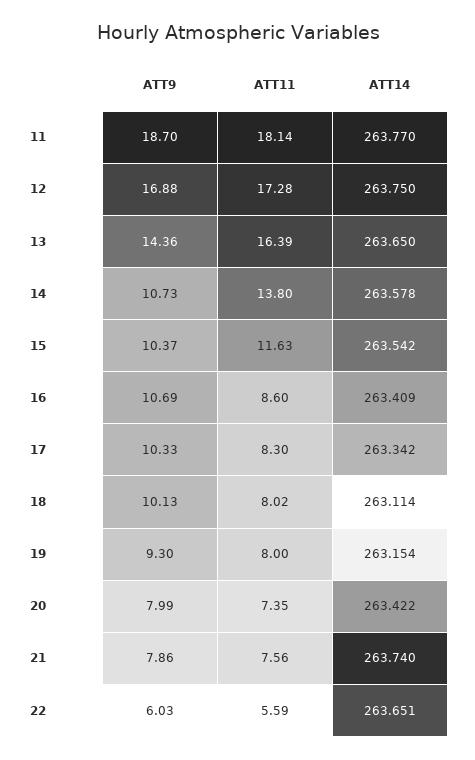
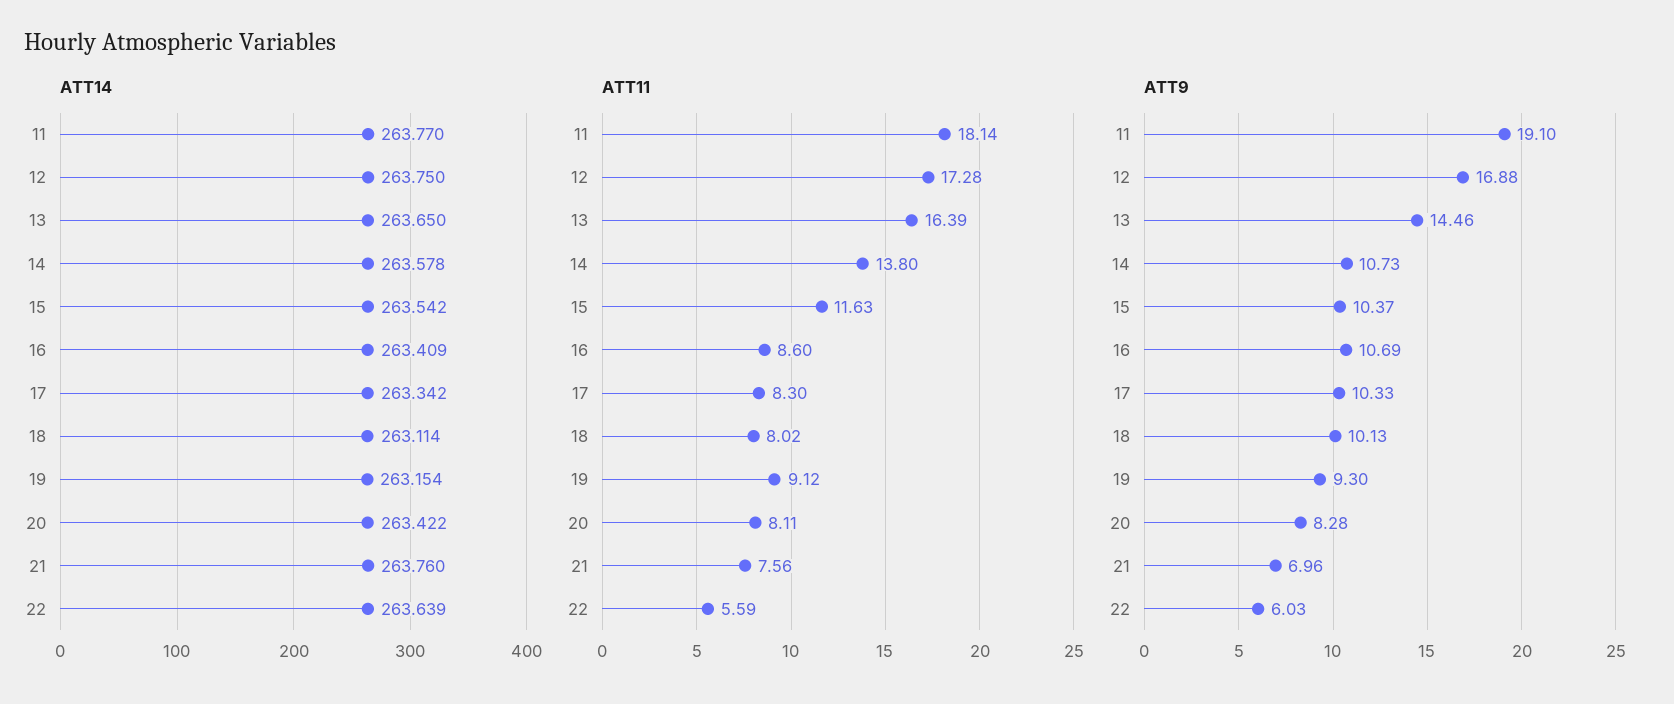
ATT9, 11: 18.7 -> 19.1
ATT9, 13: 14.36 -> 14.46
ATT11, 19: 8 -> 9.12
ATT9, 20: 7.99 -> 8.28
ATT11, 20: 7.35 -> 8.11
ATT9, 21: 7.86 -> 6.96
ATT14, 21: 263.74 -> 263.76
ATT14, 22: 263.651 -> 263.639

